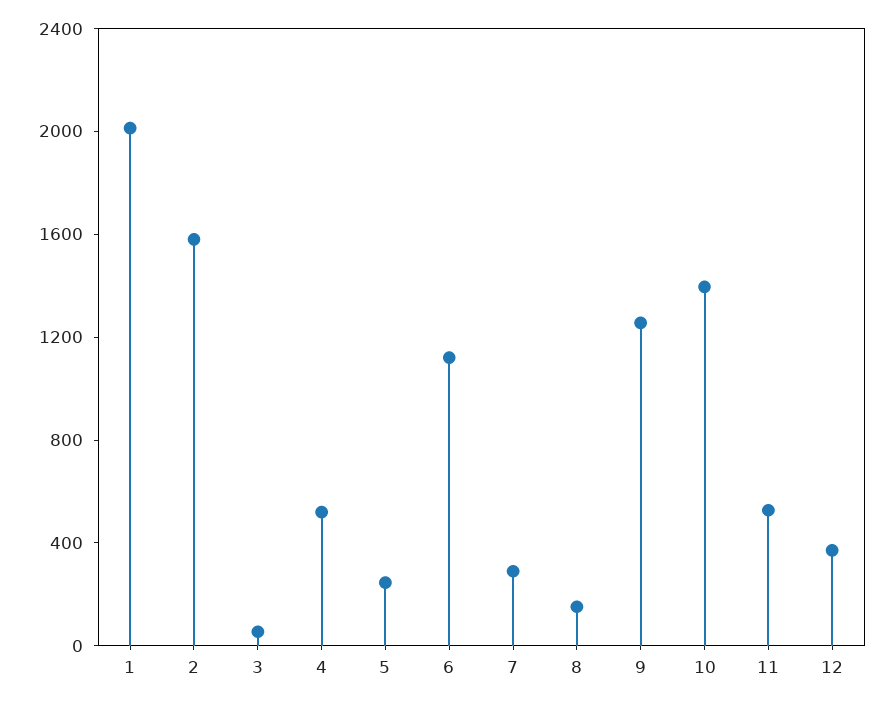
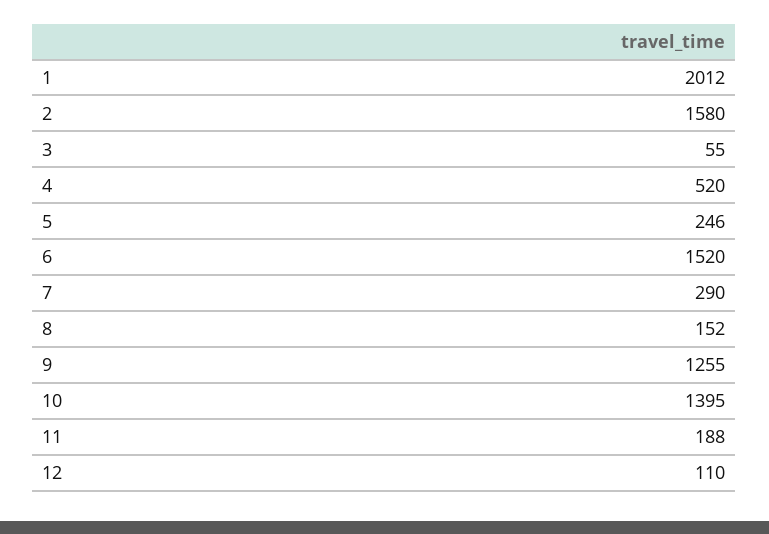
6: 1100 -> 1520
11: 500 -> 188
12: 400 -> 110

